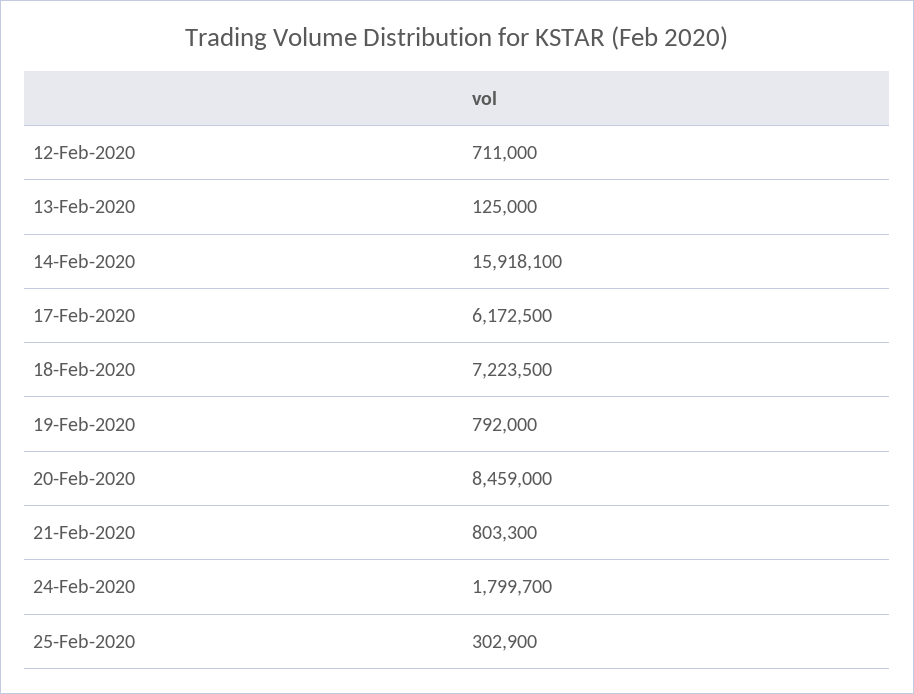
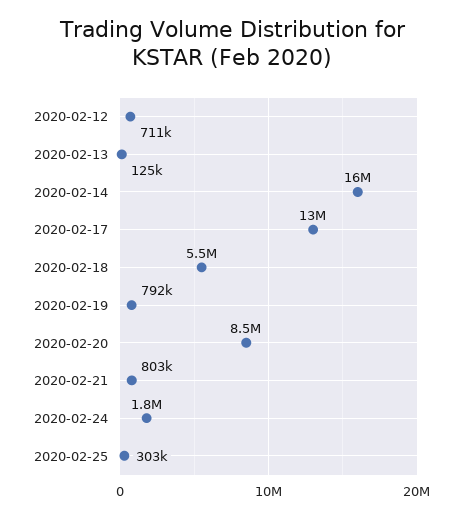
17-Feb-2020: 6172500 -> 13000000
18-Feb-2020: 7223500 -> 5500000

